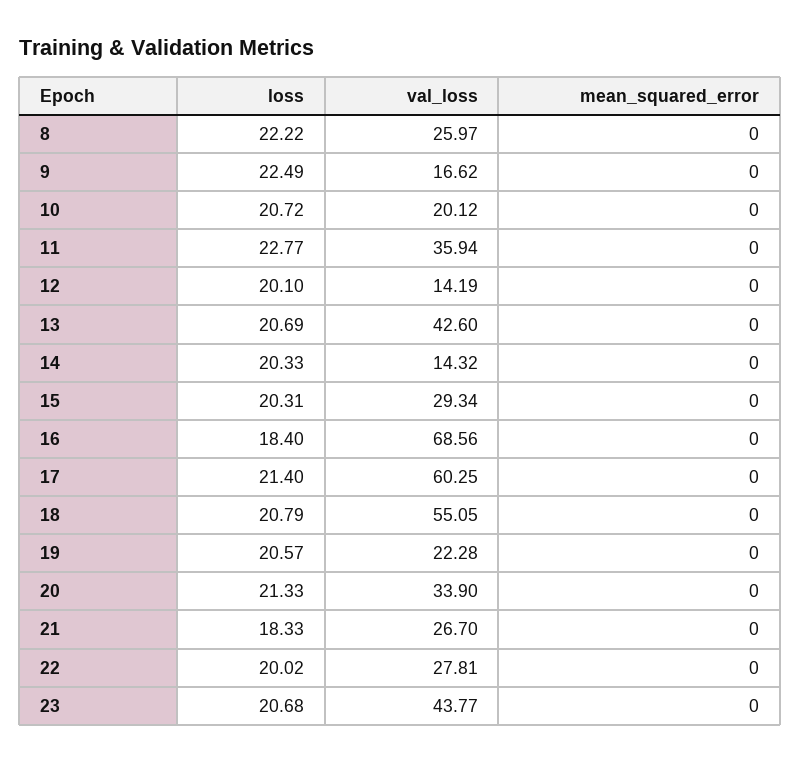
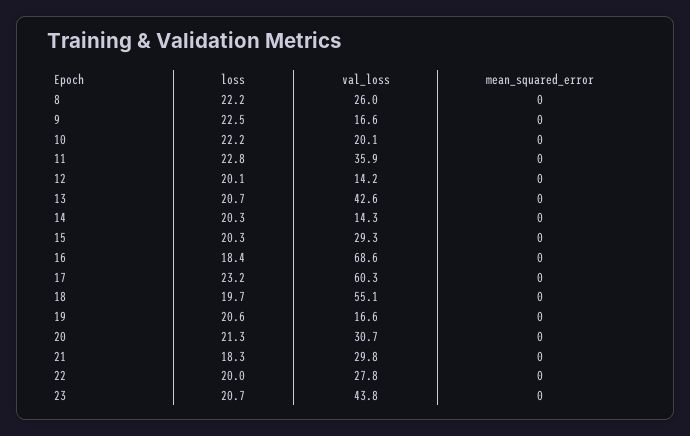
loss, 10: 20.72 -> 22.2
loss, 17: 21.4 -> 23.2
loss, 18: 20.79 -> 19.7
val_loss, 19: 22.28 -> 16.6
val_loss, 20: 33.9 -> 30.7
val_loss, 21: 26.7 -> 29.8

